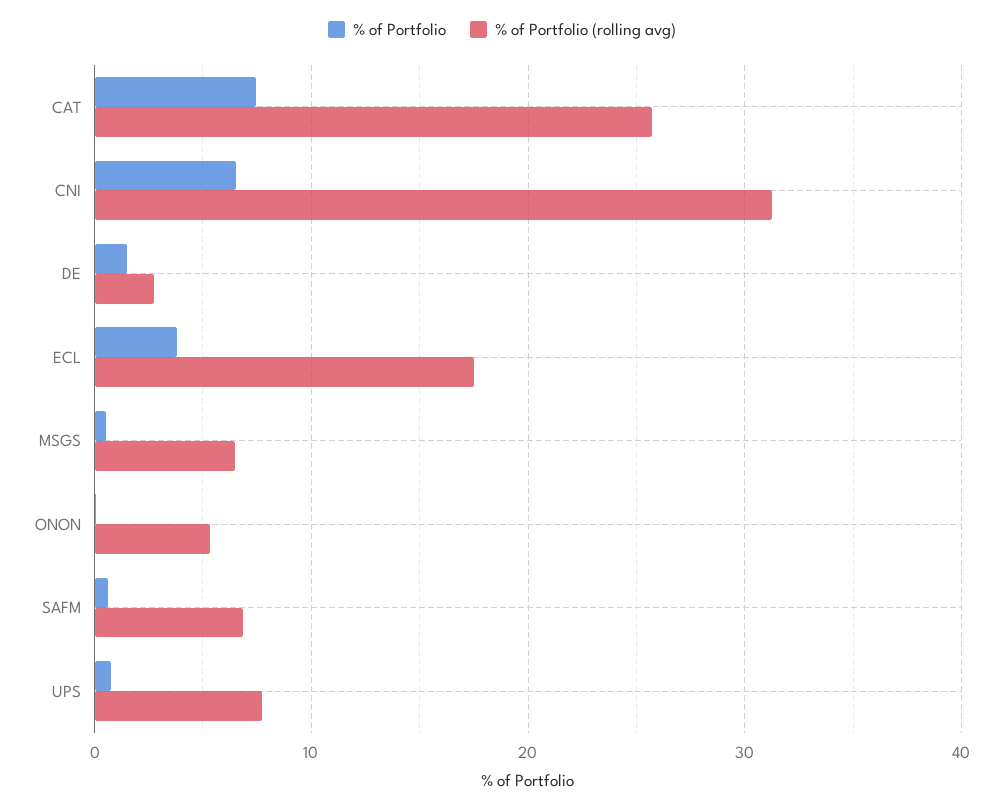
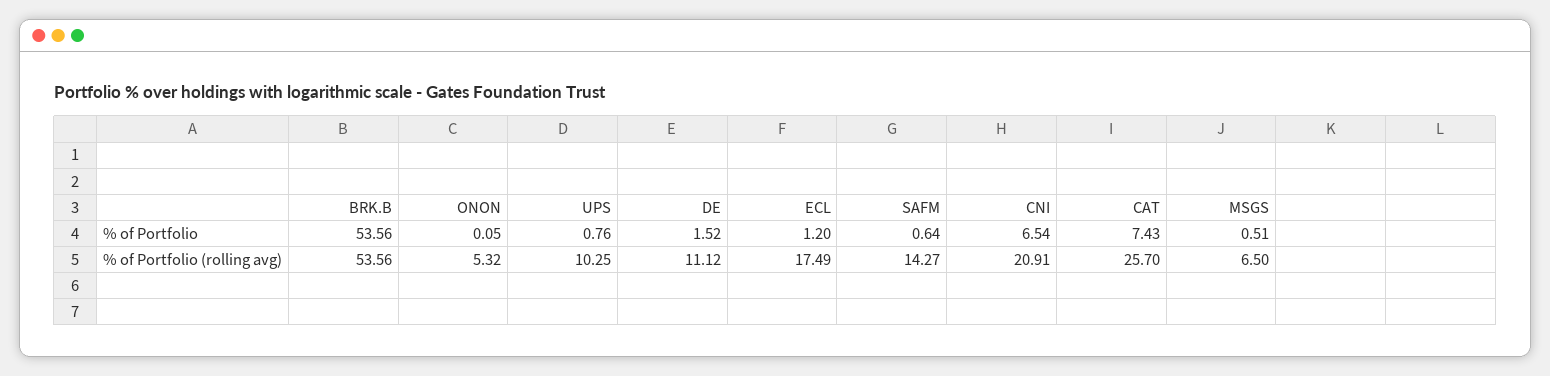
% of Portfolio (rolling avg), CNI: 31 -> 20.91
% of Portfolio (rolling avg), DE: 3 -> 11.12
% of Portfolio, ECL: 4 -> 1.2
% of Portfolio (rolling avg), SAFM: 7 -> 14.27
% of Portfolio (rolling avg), UPS: 8 -> 10.25
% of Portfolio, BRK.B: none -> 53.56
% of Portfolio (rolling avg), BRK.B: none -> 53.56

